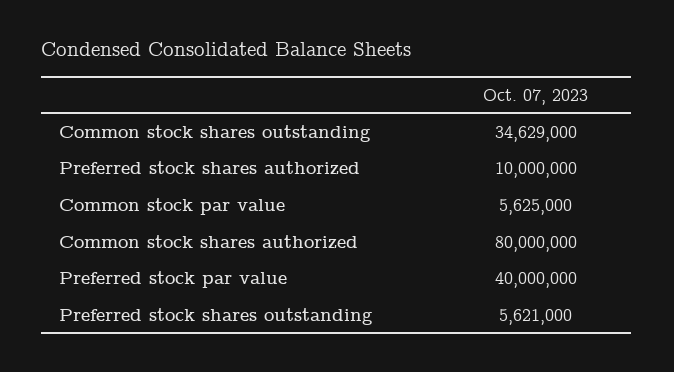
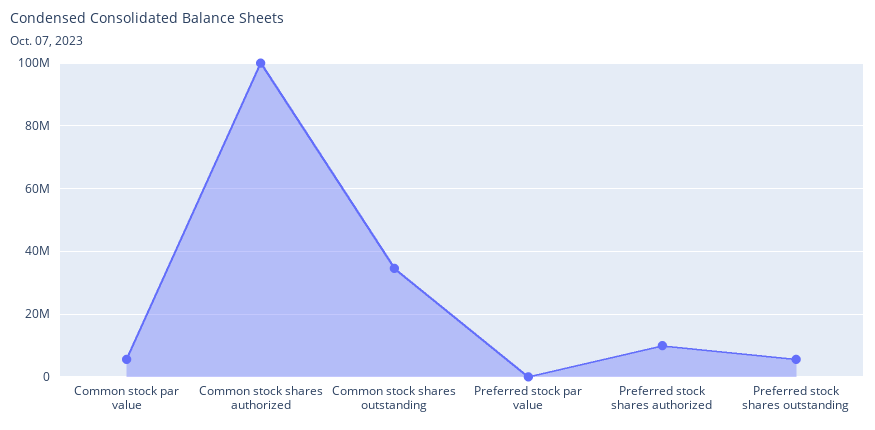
Common stock shares authorized: 80000000 -> 100000000
Preferred stock par value: 40000000 -> 0

